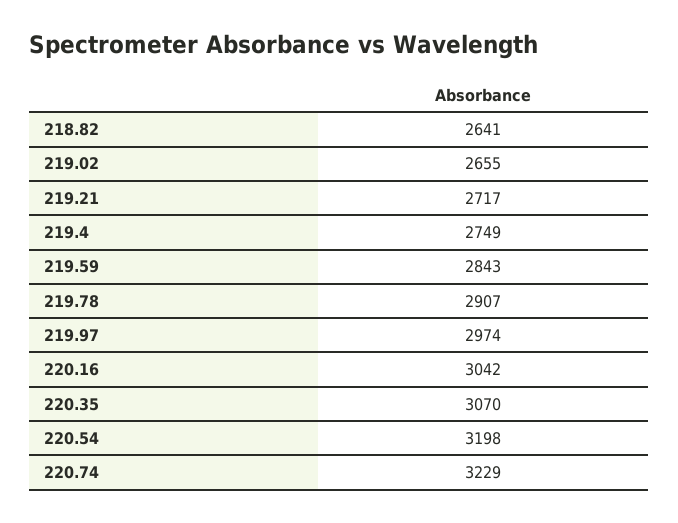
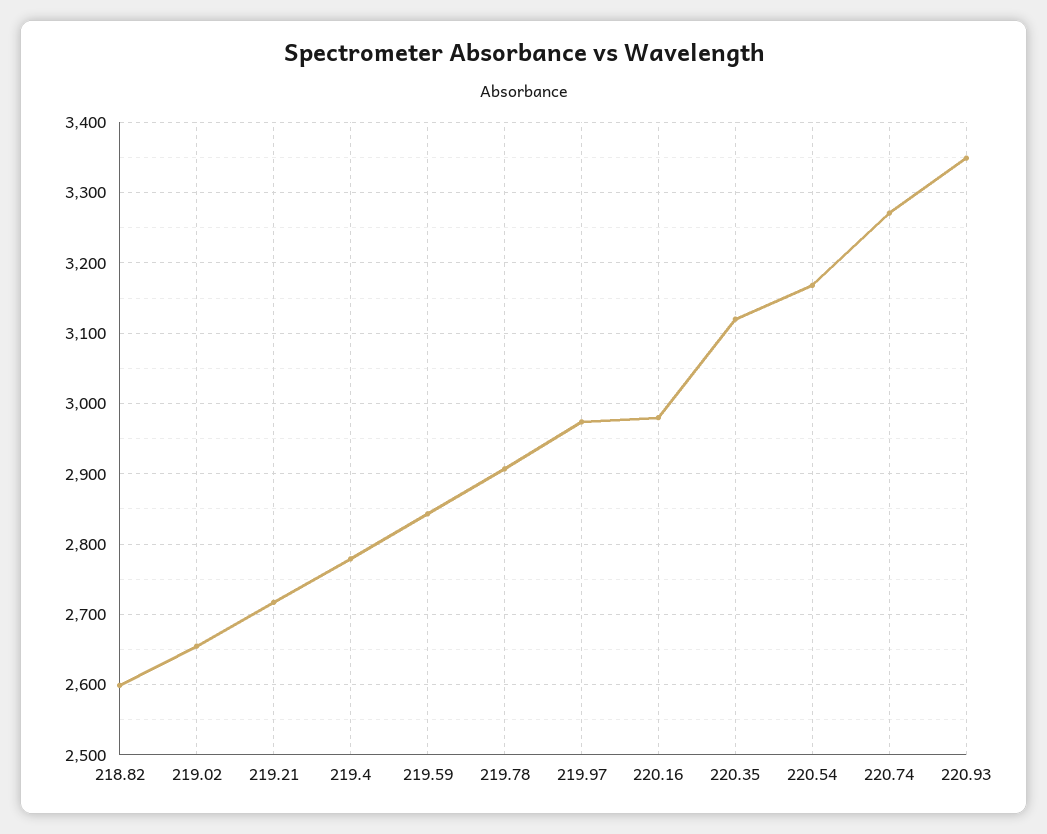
218.82: 2641 -> 2600
219.4: 2749 -> 2780
220.16: 3042 -> 2980
220.35: 3070 -> 3120
220.54: 3198 -> 3170
220.74: 3229 -> 3270
220.93: none -> 3350

